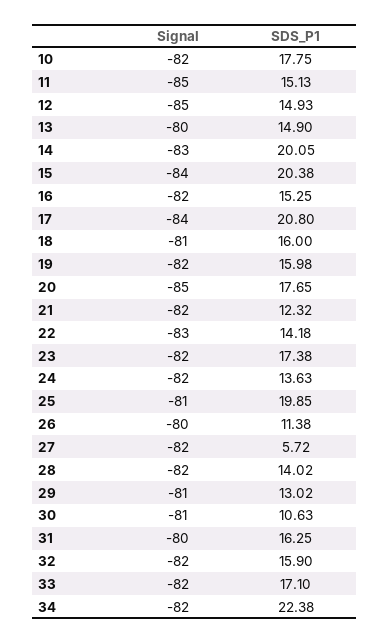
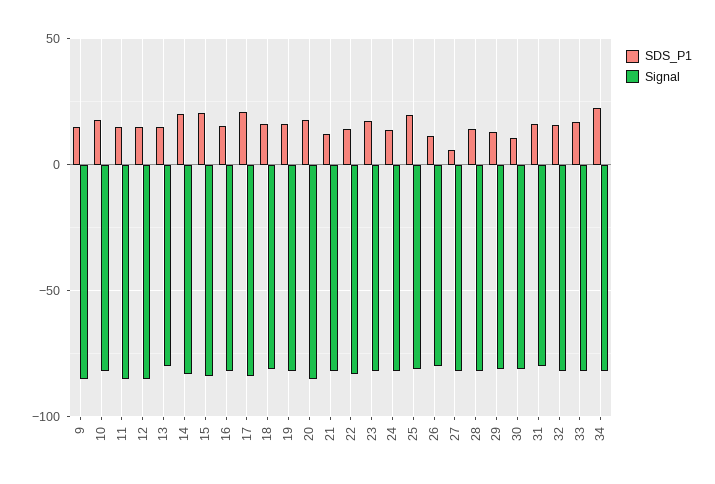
SDS_P1, 9: none -> 15
Signal, 9: none -> -85

